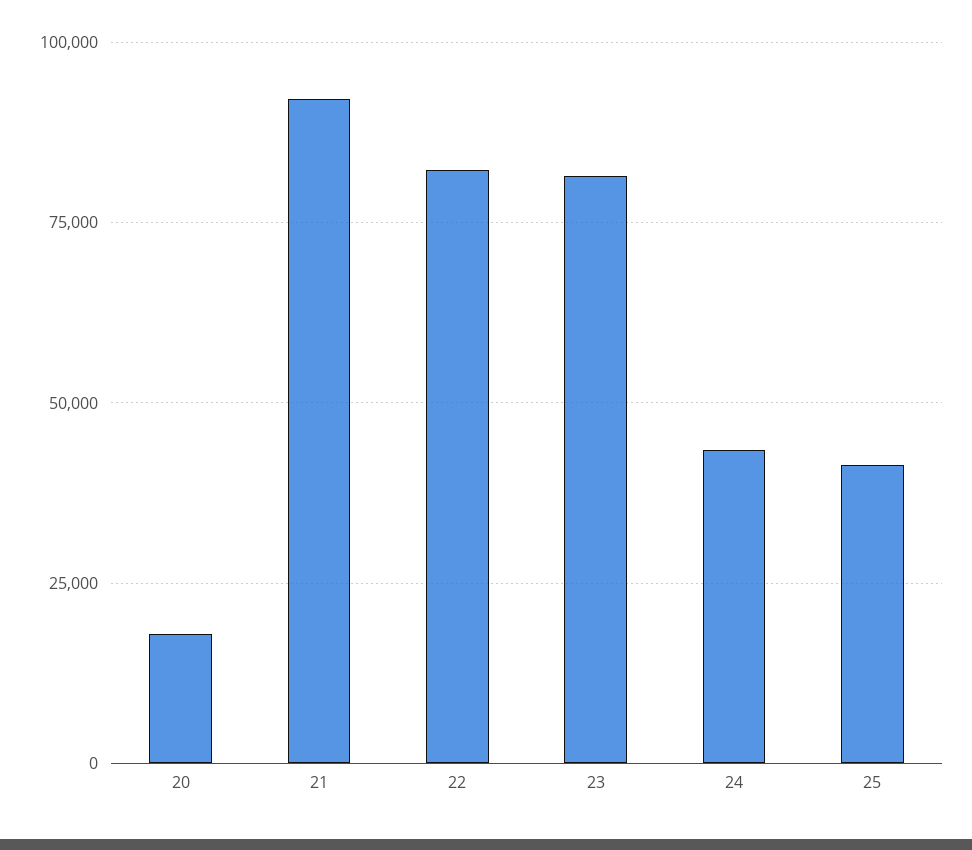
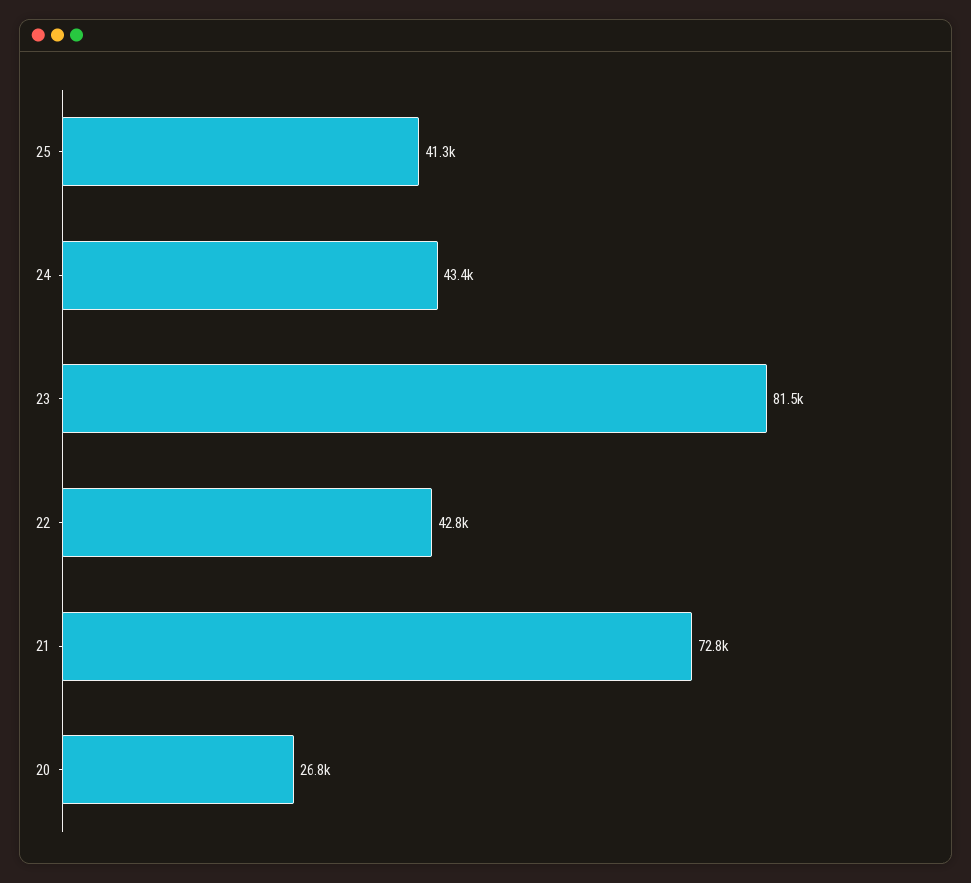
20: 17500 -> 26800
21: 92500 -> 72800
22: 82500 -> 42800

